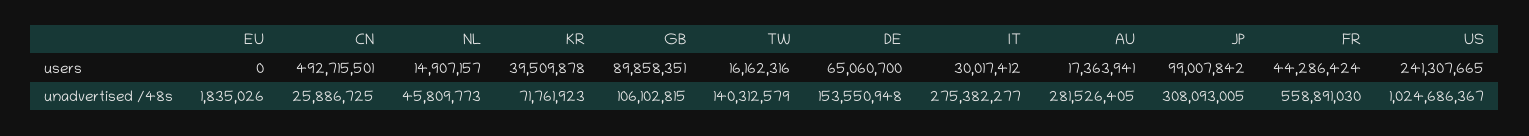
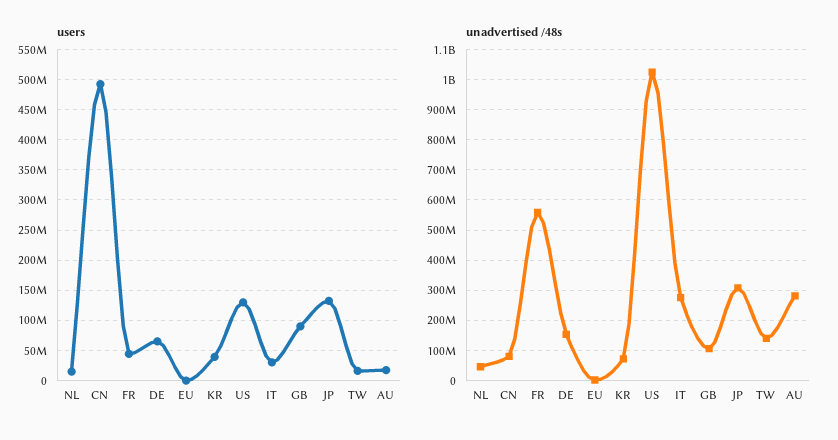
users, JP: 99007842 -> 130000000
users, US: 241307665 -> 130000000
unadvertised /48s, CN: 25886725 -> 80000000

